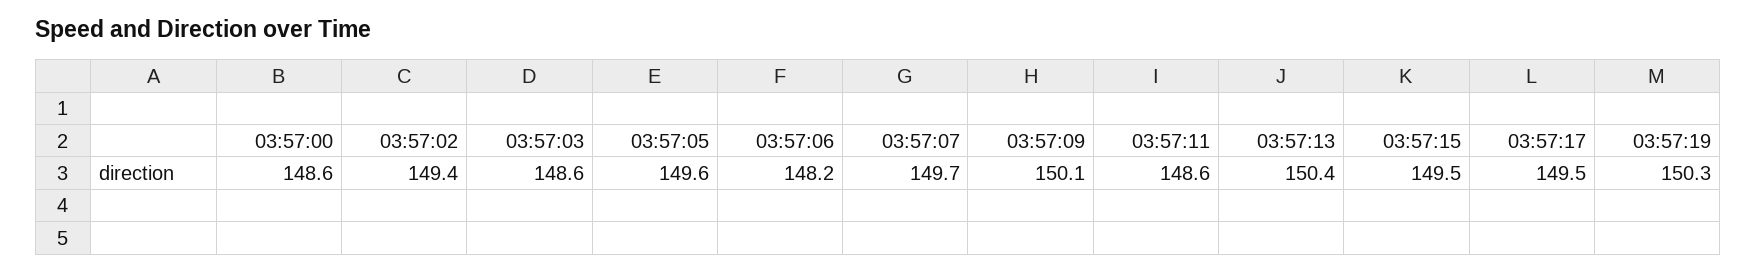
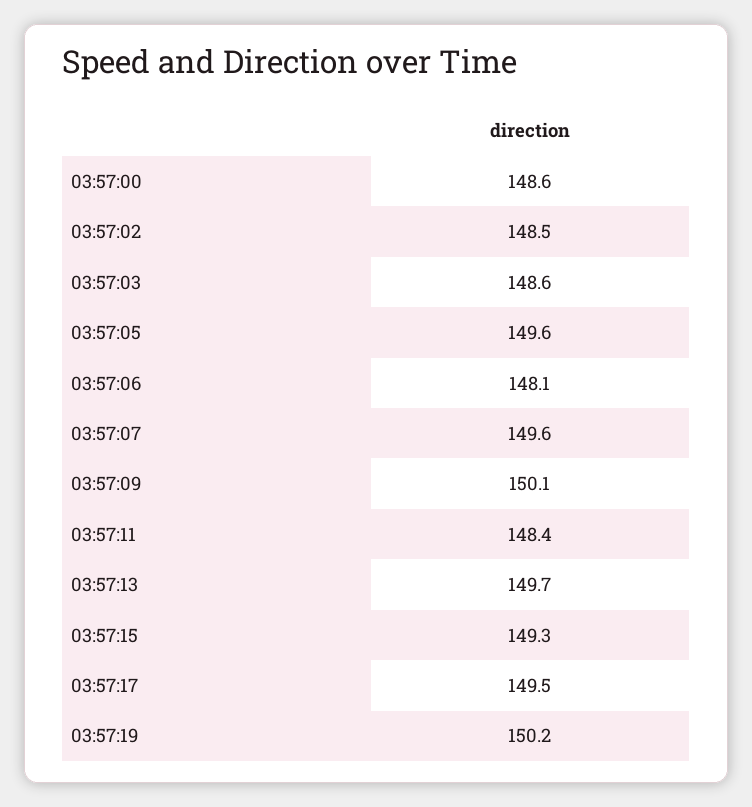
03:57:02: 149.4 -> 148.5
03:57:06: 148.2 -> 148.1
03:57:07: 149.7 -> 149.6
03:57:11: 148.6 -> 148.4
03:57:13: 150.4 -> 149.7
03:57:15: 149.5 -> 149.3
03:57:19: 150.3 -> 150.2

